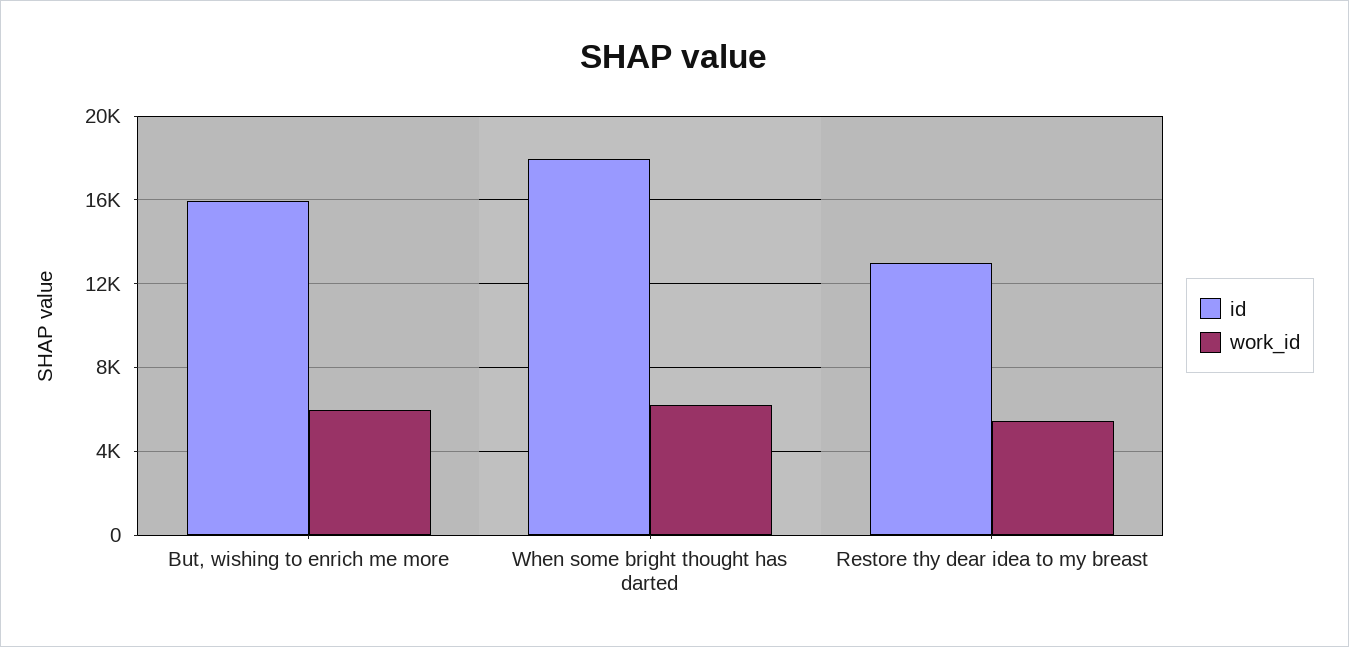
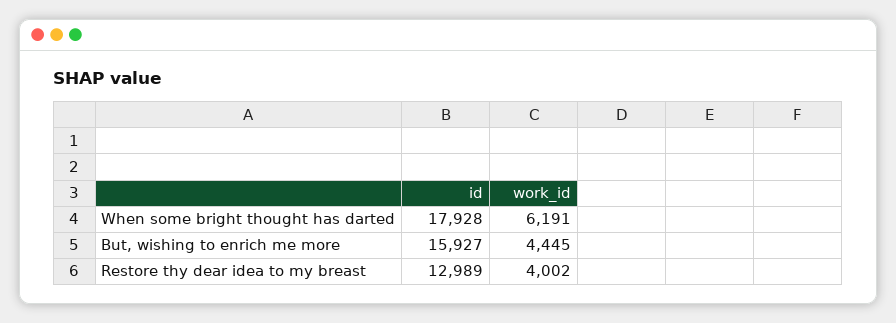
work_id, But, wishing to enrich me more: 6000 -> 4445
work_id, Restore thy dear idea to my breast: 5500 -> 4002

